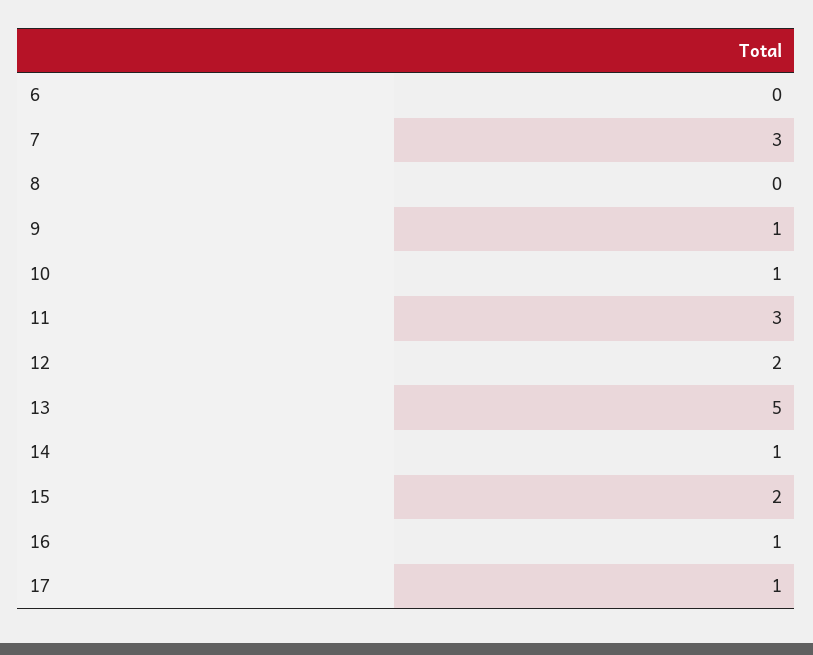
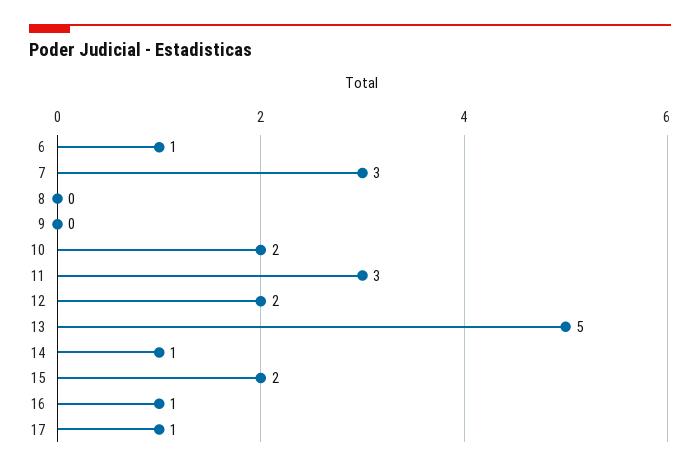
6: 0 -> 1
9: 1 -> 0
10: 1 -> 2

